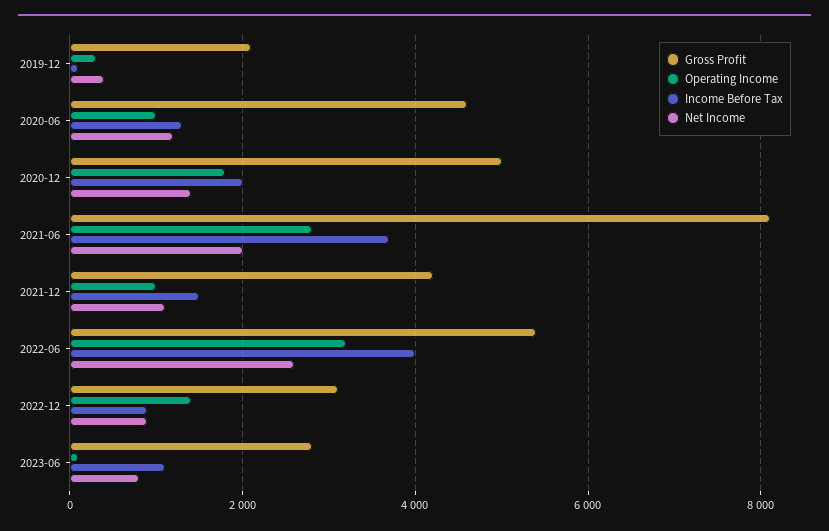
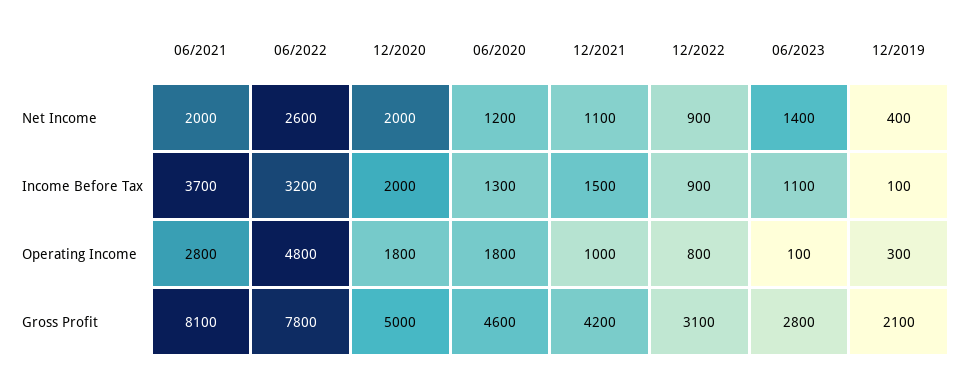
Operating Income, 2020-06: 1000 -> 1800
Net Income, 2020-12: 1400 -> 2000
Gross Profit, 2022-06: 5400 -> 7800
Operating Income, 2022-06: 3200 -> 4800
Income Before Tax, 2022-06: 4000 -> 3200
Operating Income, 2022-12: 1400 -> 800
Net Income, 2023-06: 800 -> 1400

